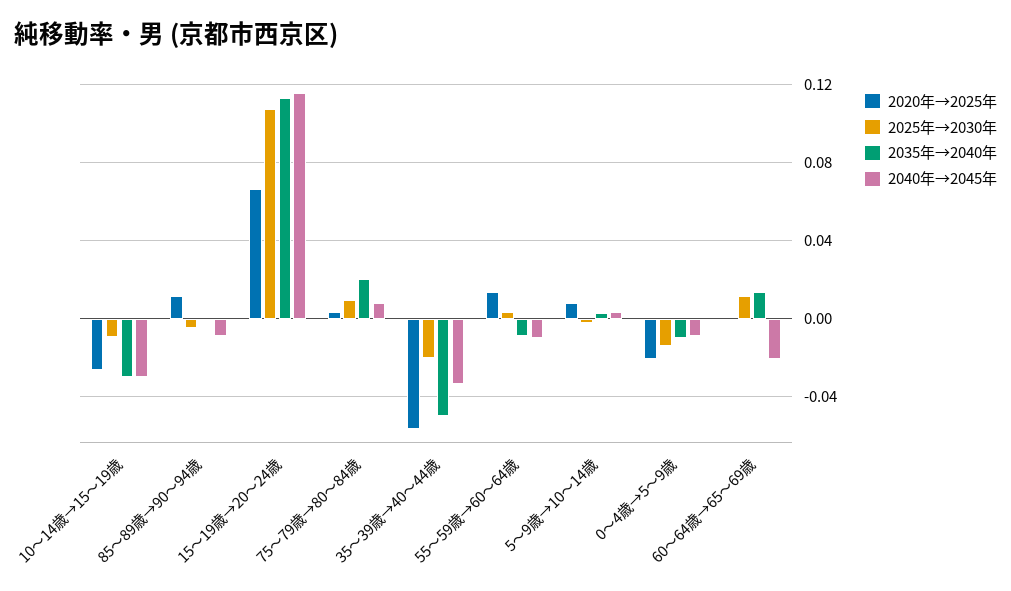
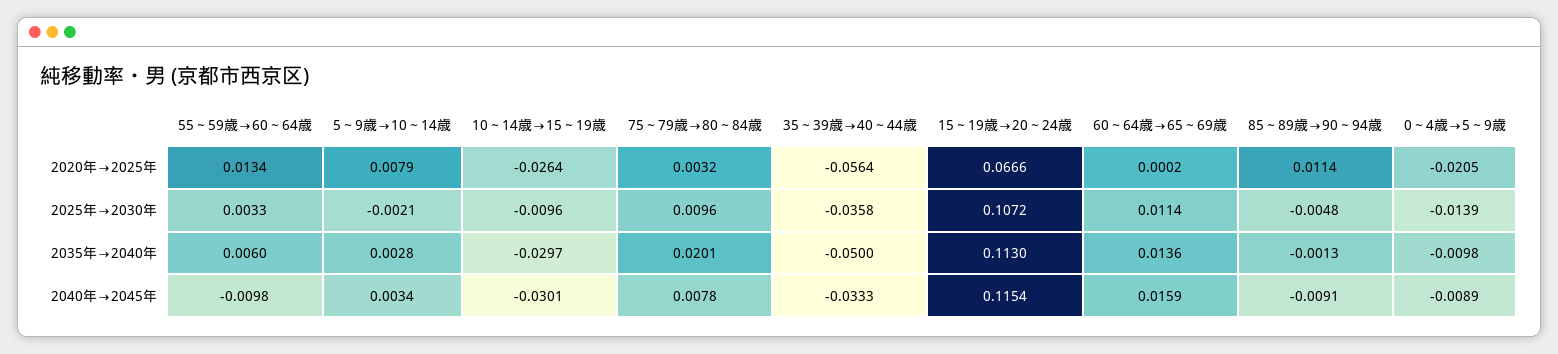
2025年→2030年, 35～39歳→40～44歳: -0.02 -> -0.0358
2035年→2040年, 55～59歳→60～64歳: -0.01 -> 0.006
2040年→2045年, 60～64歳→65～69歳: -0.02 -> 0.0159

